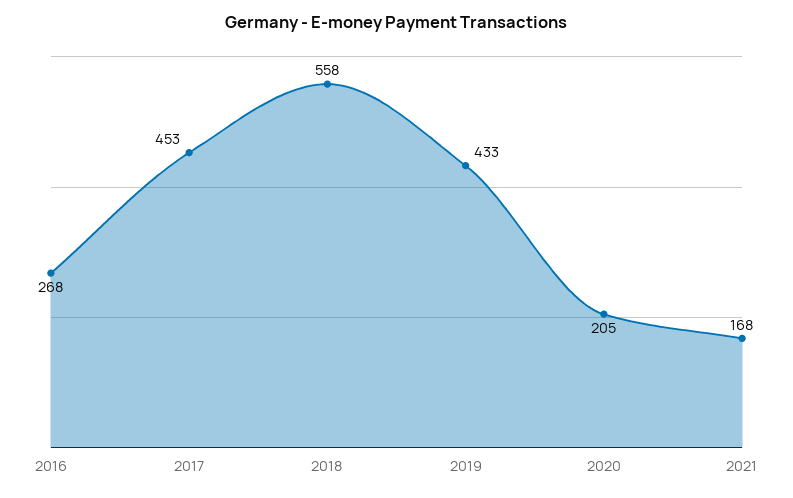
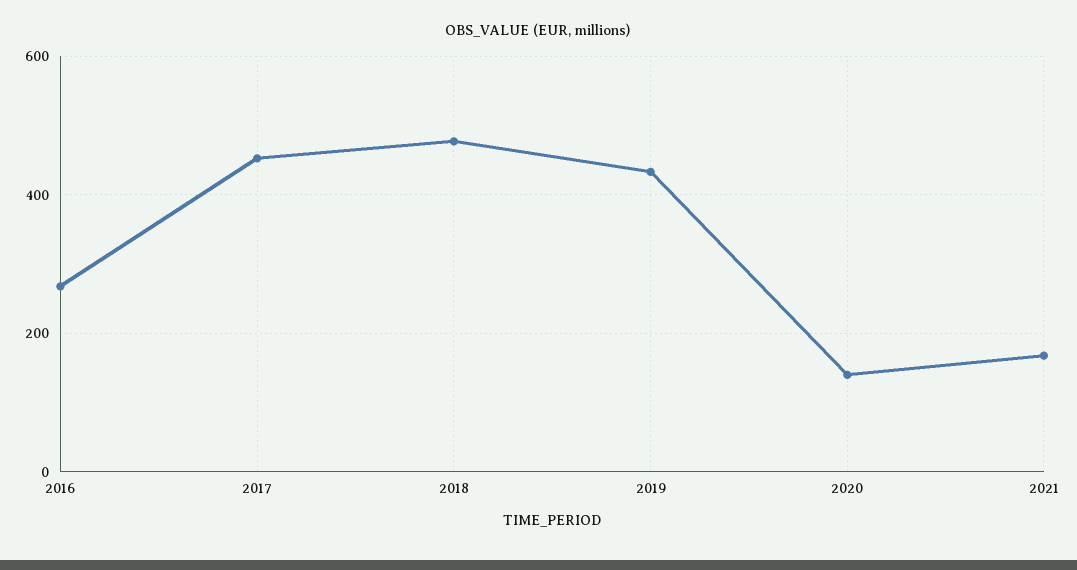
2018: 558 -> 480
2020: 205 -> 140

